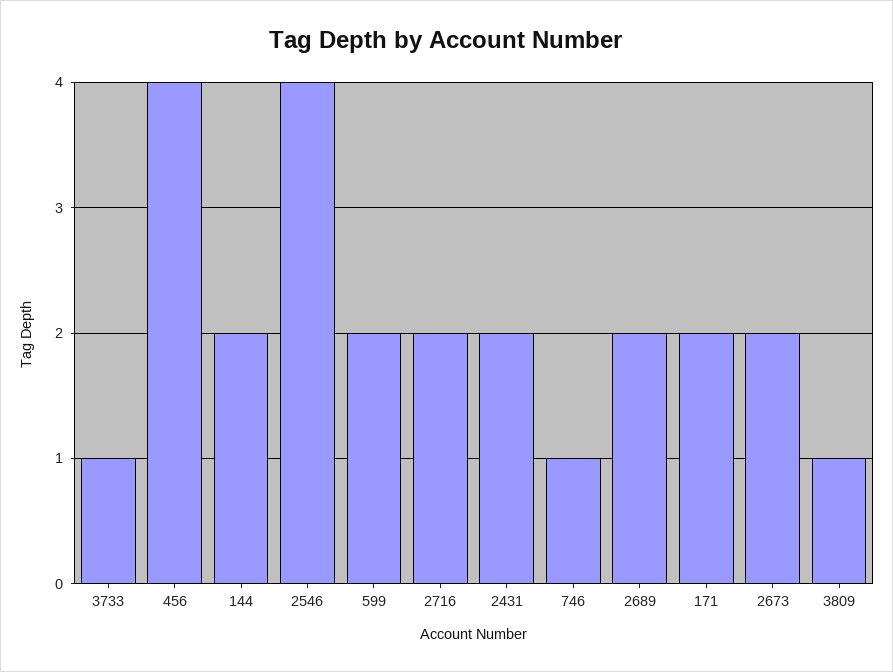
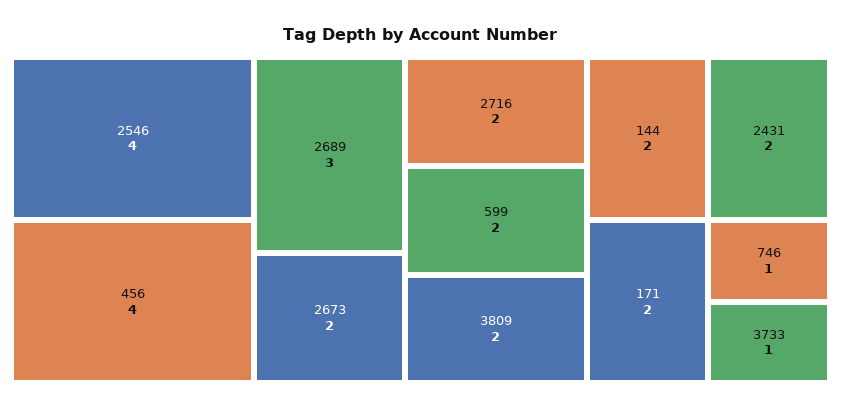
2689: 2 -> 3
3809: 1 -> 2

